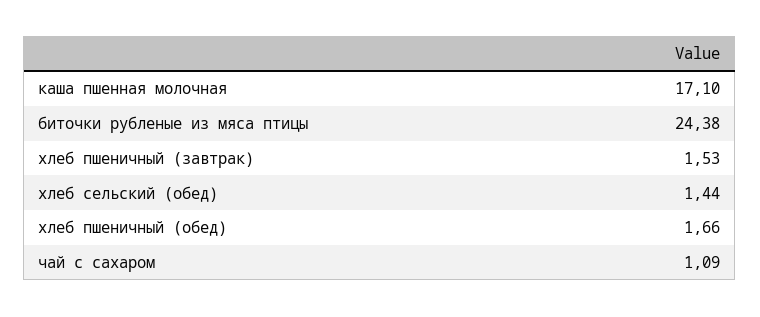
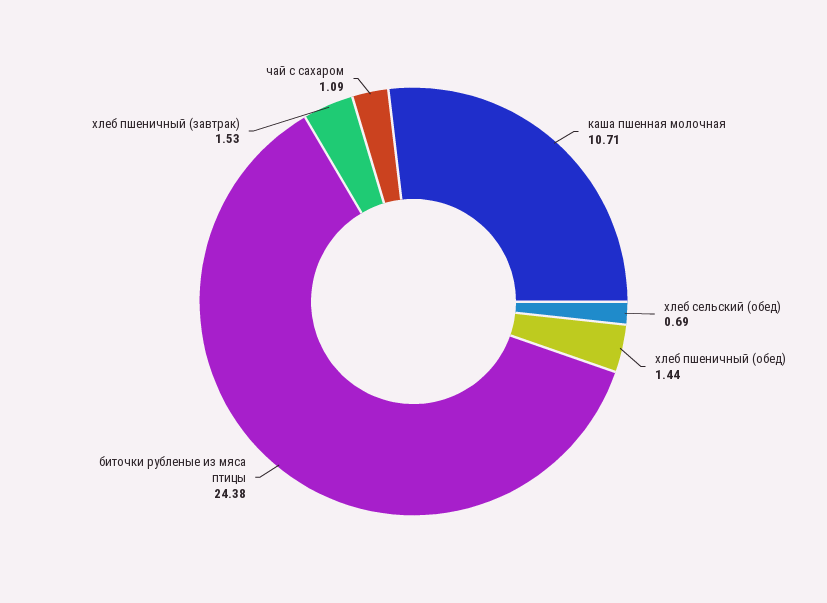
каша пшенная молочная: 17.1 -> 10.71
хлеб сельский (обед): 1.44 -> 0.69
хлеб пшеничный (обед): 1.66 -> 1.44

